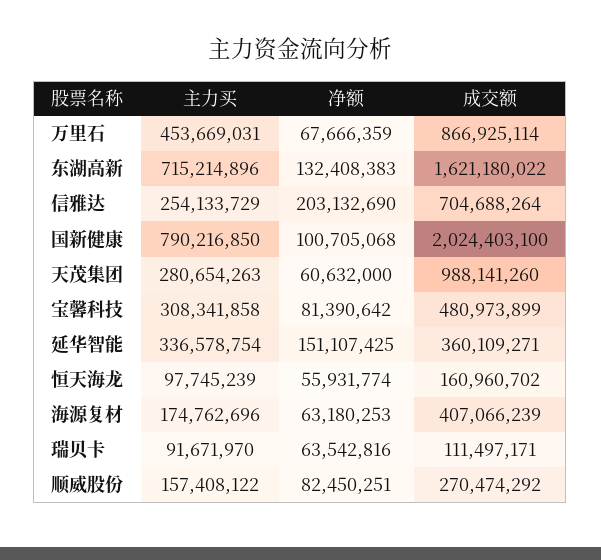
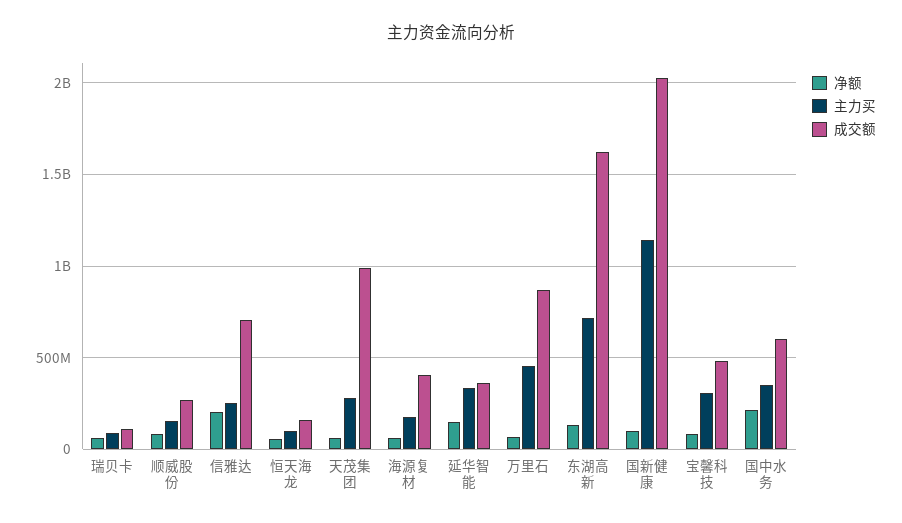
主力买, 国新健康: 790216850 -> 1150000000
净额, 国中水务: none -> 200000000
主力买, 国中水务: none -> 350000000
成交额, 国中水务: none -> 600000000

